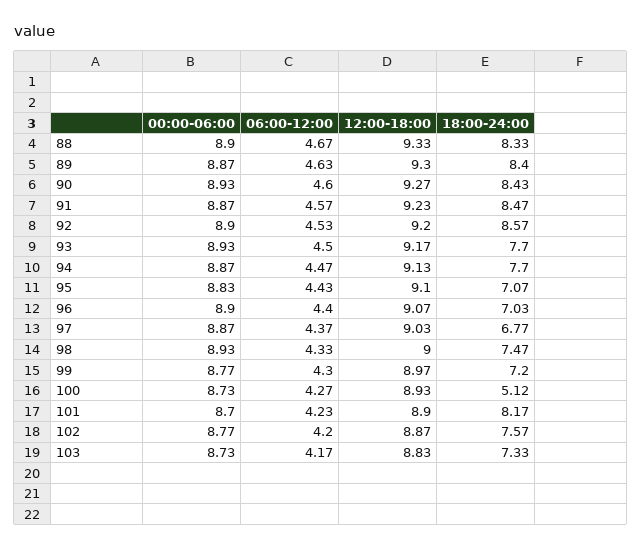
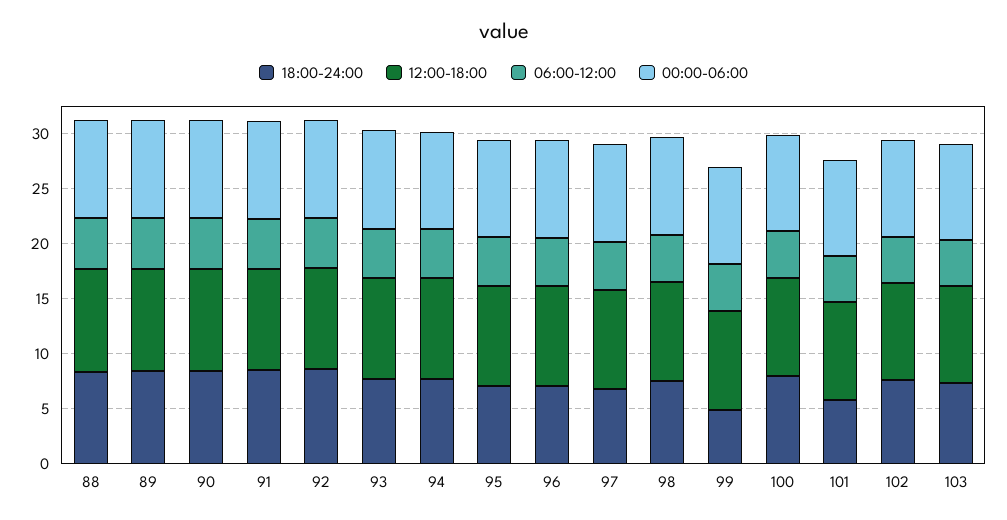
18:00-24:00, 99: 7.2 -> 5
18:00-24:00, 100: 5.12 -> 8
18:00-24:00, 101: 8.17 -> 6

